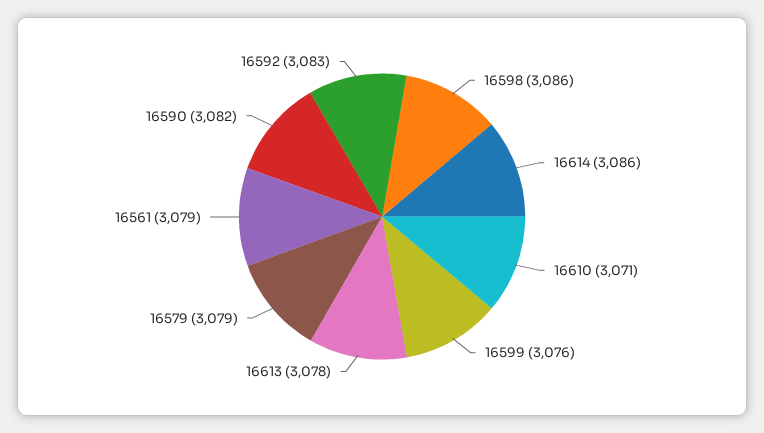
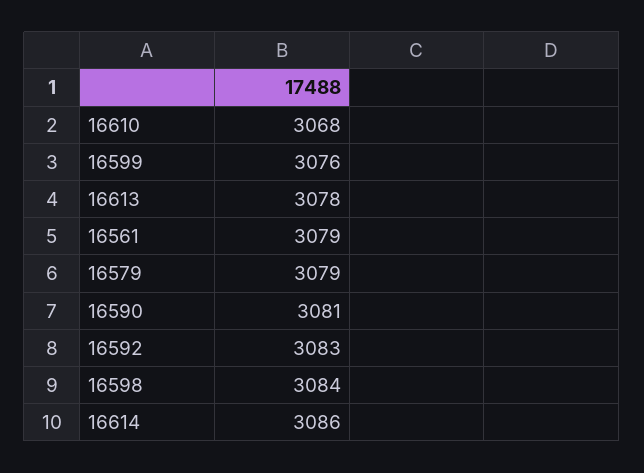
16598: 3086 -> 3084
16610: 3071 -> 3068
16590: 3082 -> 3081

